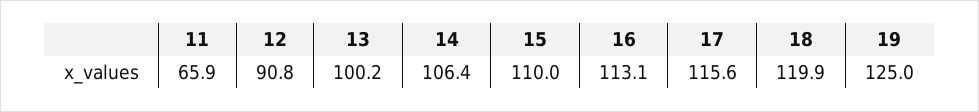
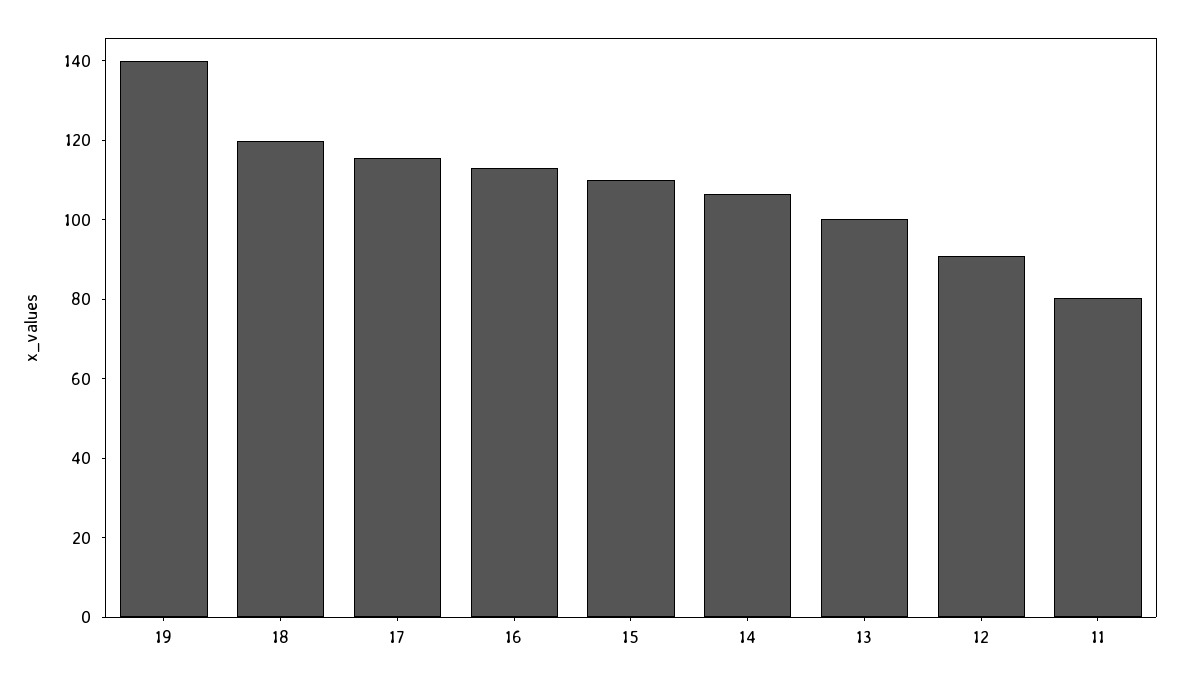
11: 65.9 -> 80
19: 125 -> 140

